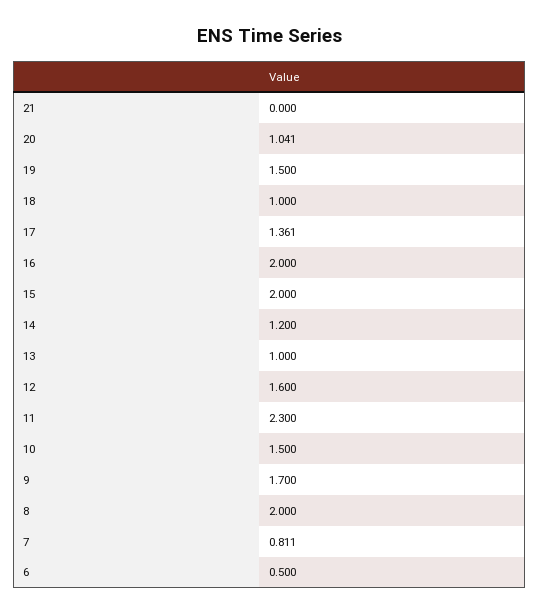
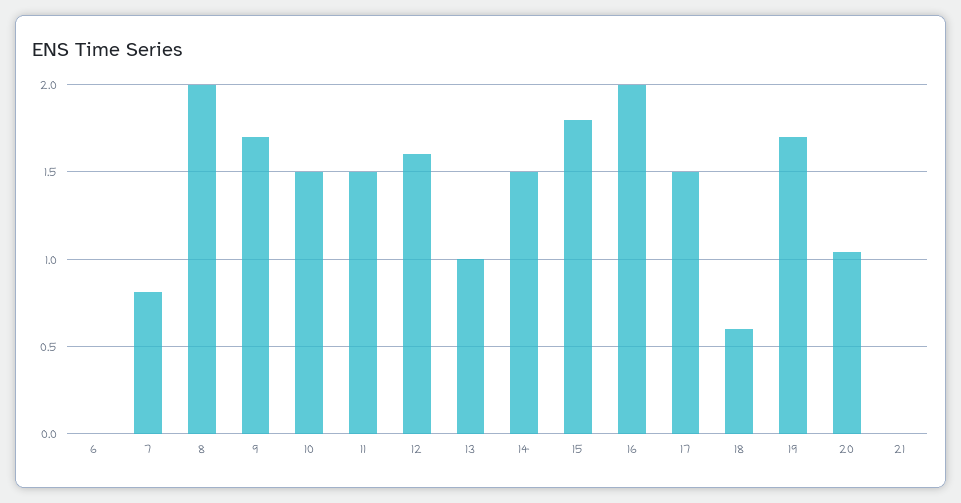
19: 1.5 -> 1.7
18: 1 -> 0.6
17: 1.361 -> 1.5
15: 2 -> 1.8
14: 1.2 -> 1.5
11: 2.3 -> 1.5
6: 0.5 -> 0

